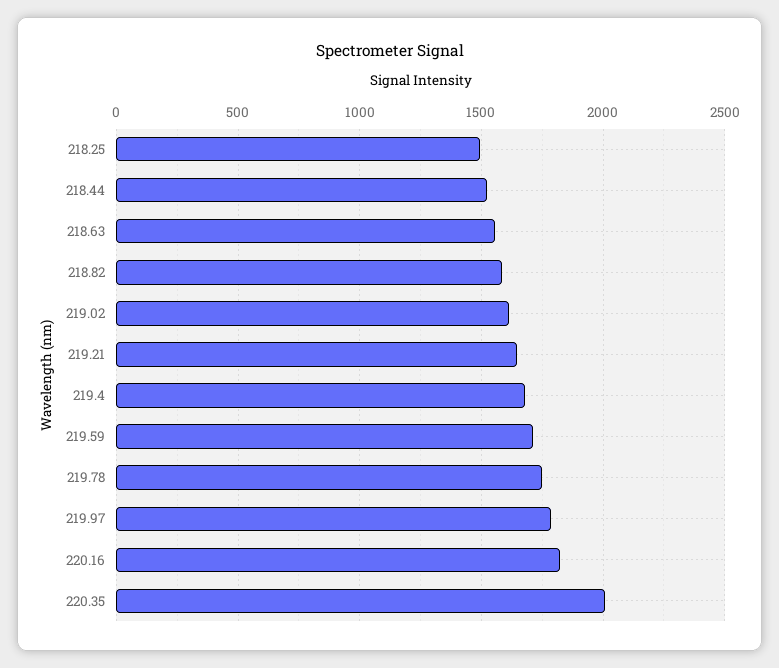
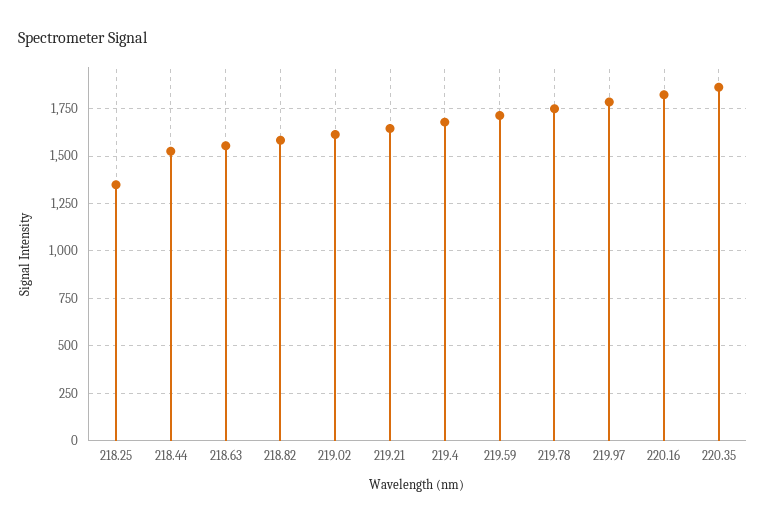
218.25: 1500 -> 1350
220.35: 2000 -> 1850

